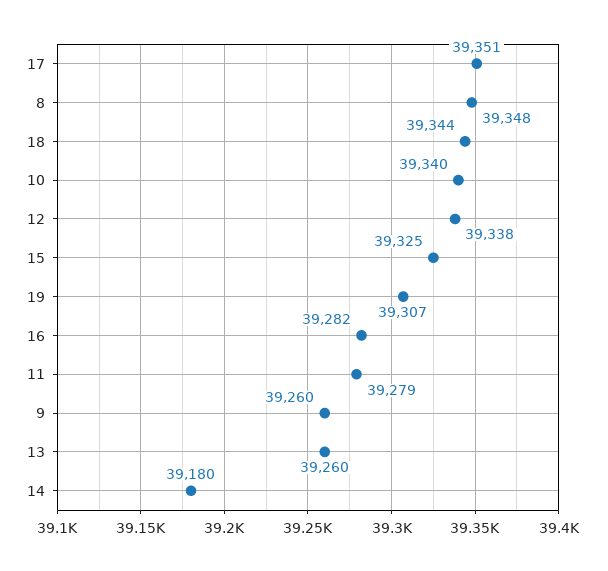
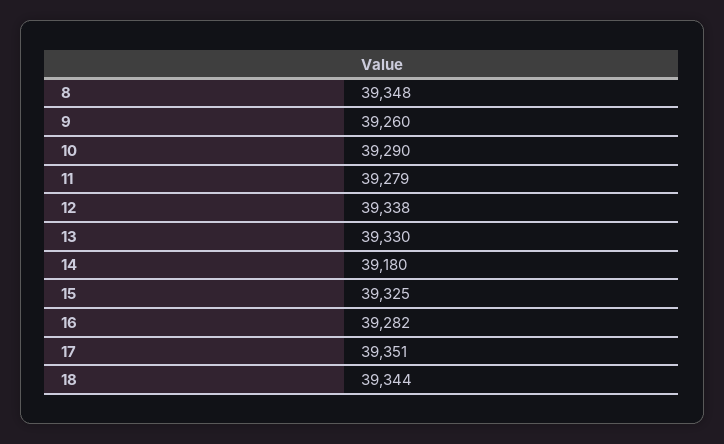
10: 39340 -> 39290
19: 39307 -> none
13: 39260 -> 39330

